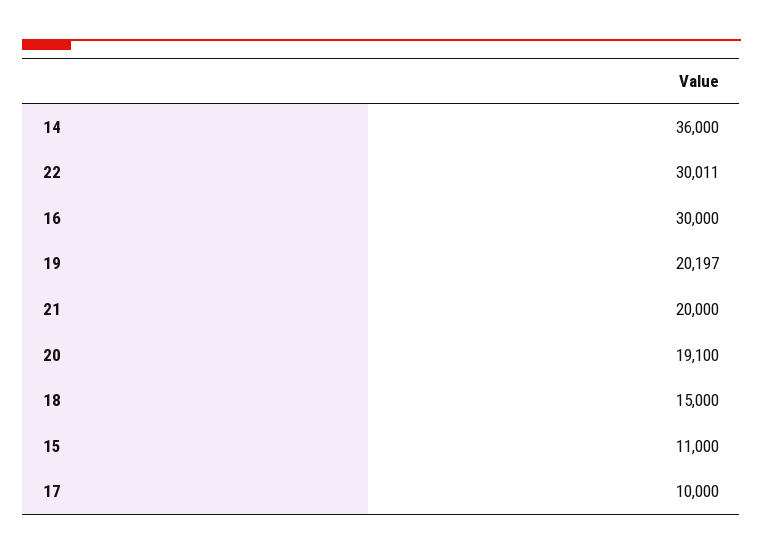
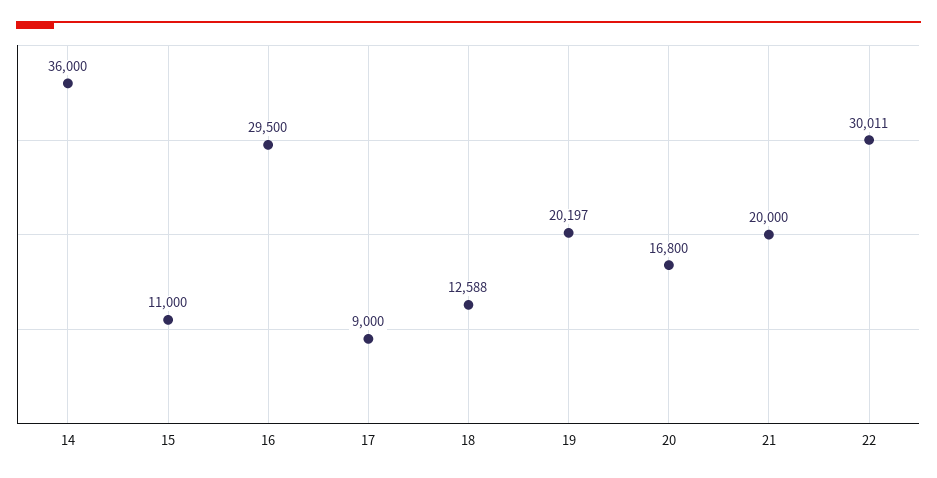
16: 30000 -> 29500
20: 19100 -> 16800
18: 15000 -> 12588
17: 10000 -> 9000

